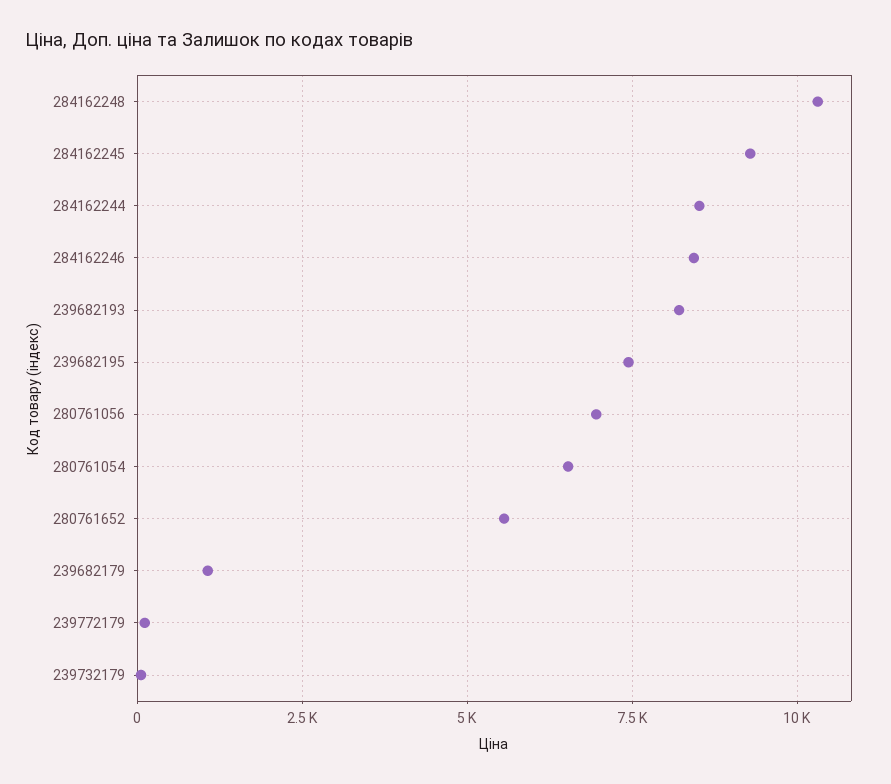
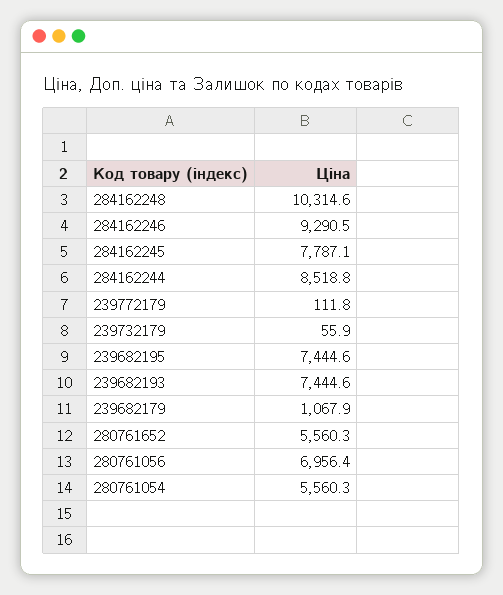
284162245: 9250 -> 7787.1
284162246: 8500 -> 9290.5
239682193: 8250 -> 7444.6
280761054: 6500 -> 5560.3

